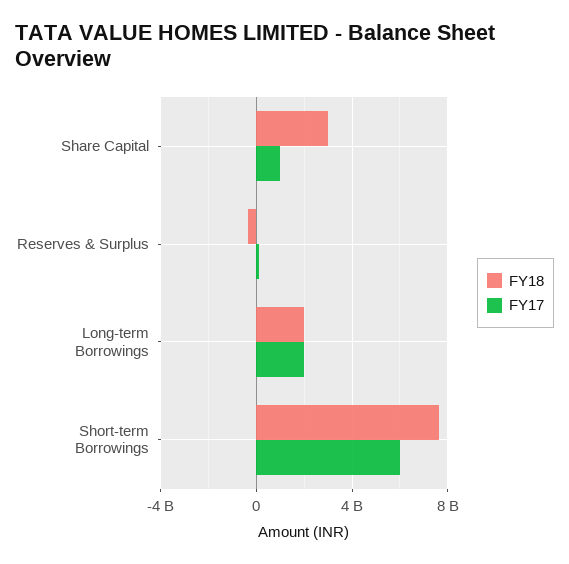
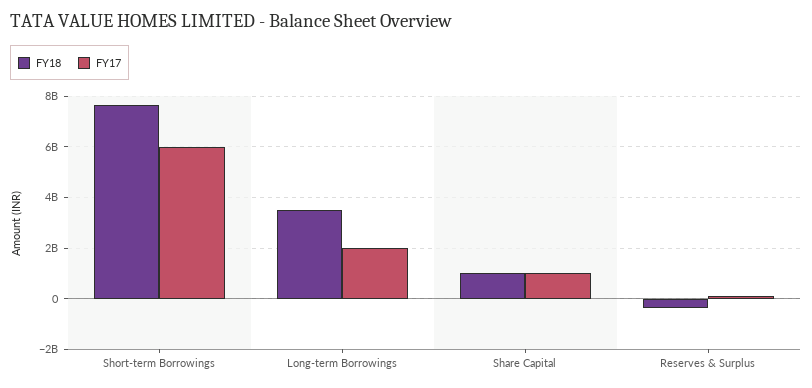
FY18, Share Capital: 3000000000 -> 1000000000
FY18, Long-term Borrowings: 2000000000 -> 3500000000

